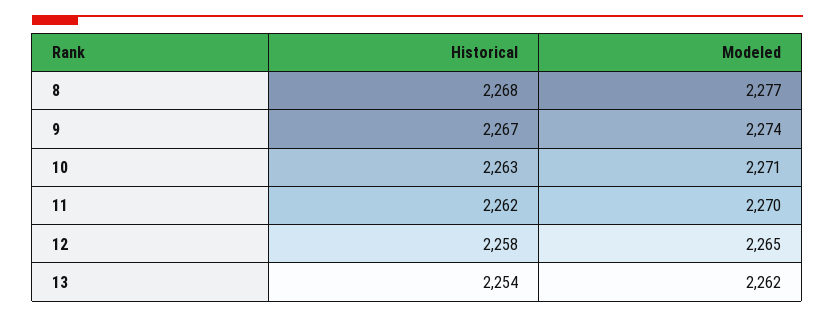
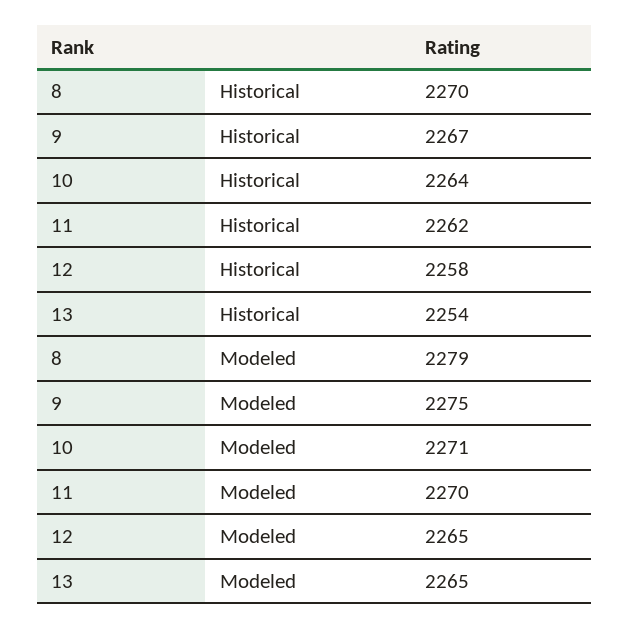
Historical, 8: 2268 -> 2270
Modeled, 8: 2277 -> 2279
Modeled, 9: 2274 -> 2275
Historical, 10: 2263 -> 2264
Modeled, 13: 2262 -> 2265

